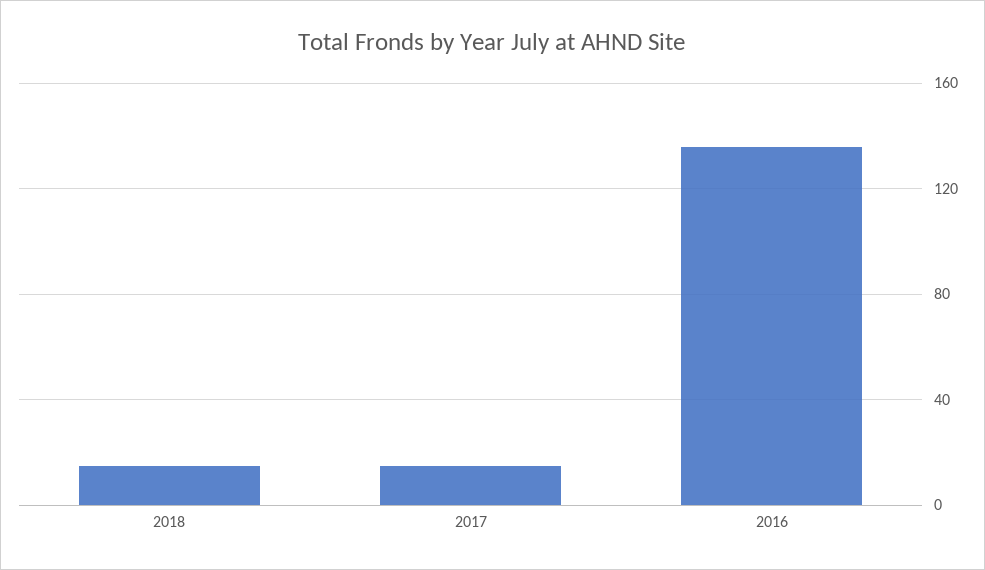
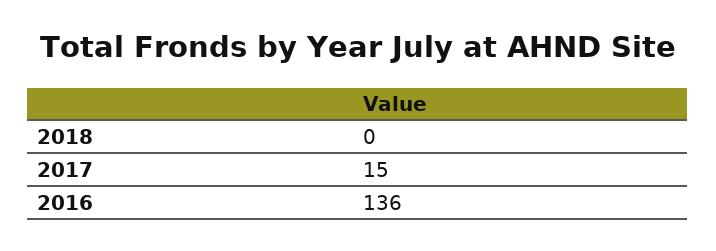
2018: 15 -> 0

